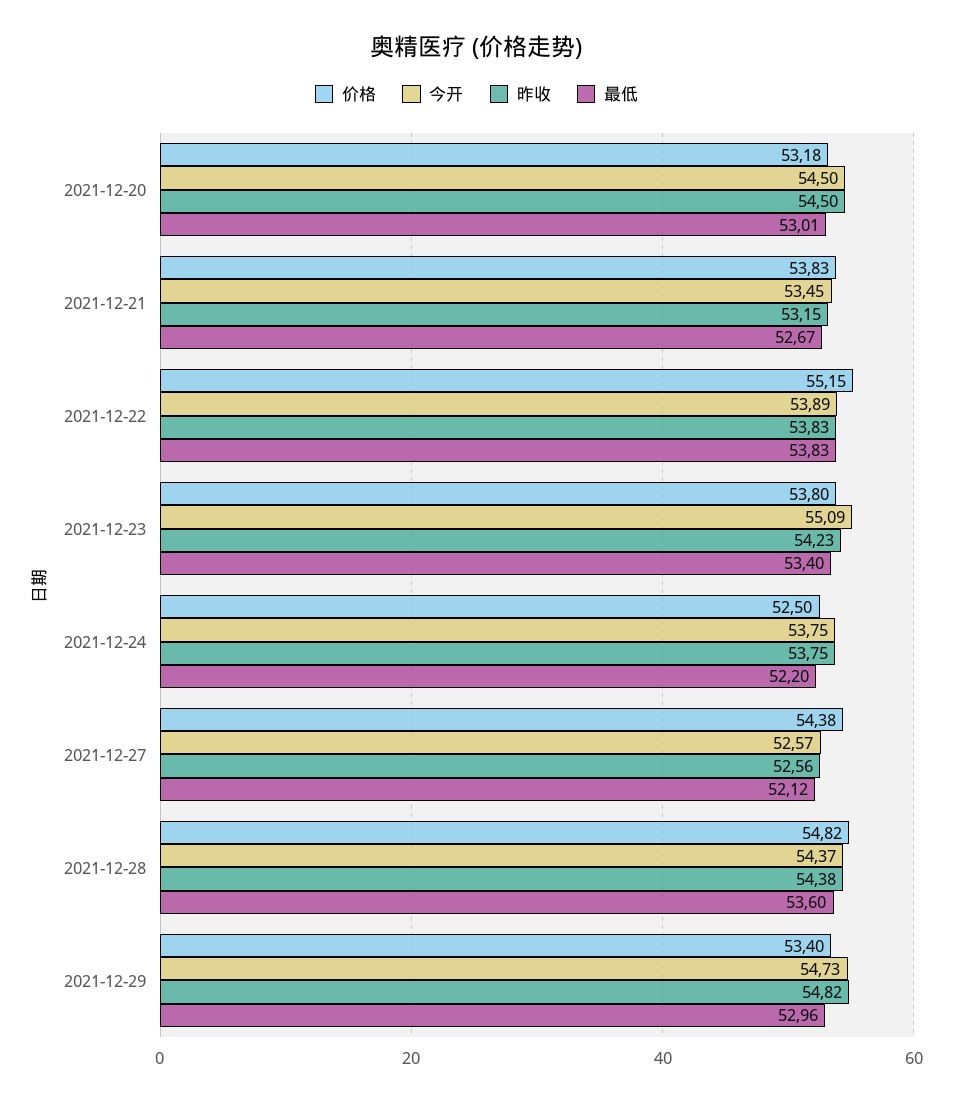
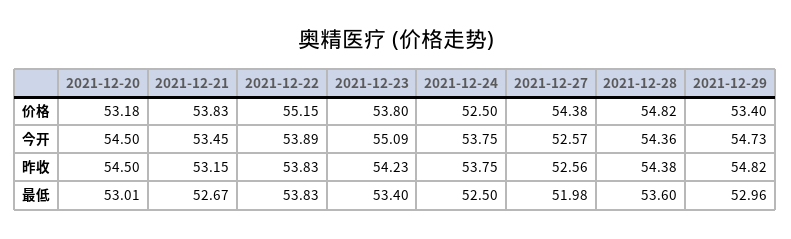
最低, 2021-12-24: 52.2 -> 52.5
最低, 2021-12-27: 52.12 -> 51.98
今开, 2021-12-28: 54.37 -> 54.36

